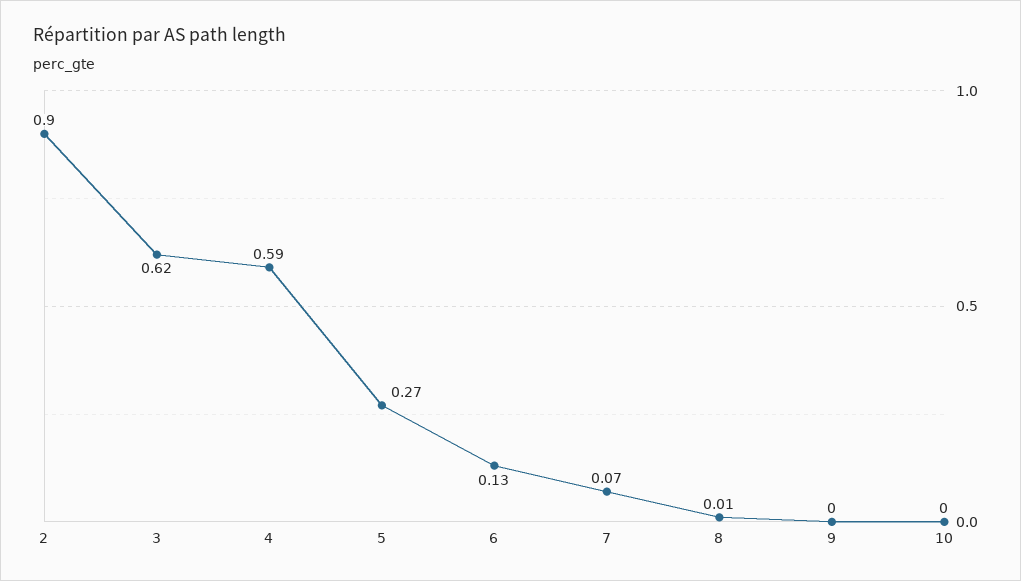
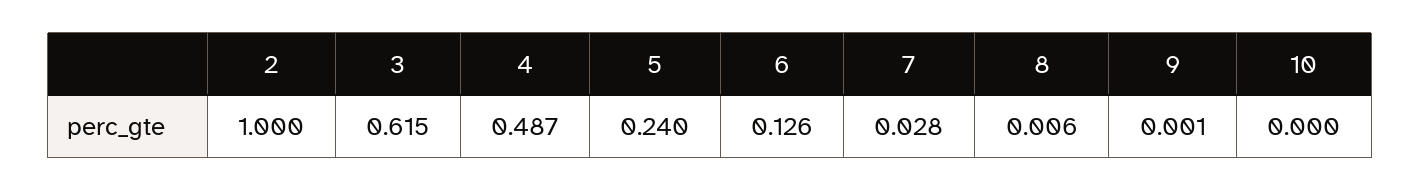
2: 0.9 -> 1
4: 0.59 -> 0.487
5: 0.27 -> 0.24
7: 0.07 -> 0.028

